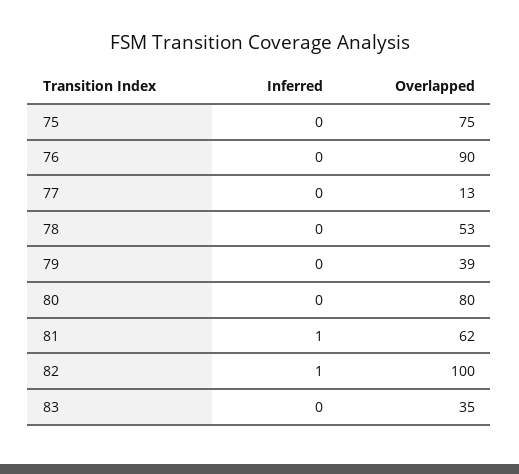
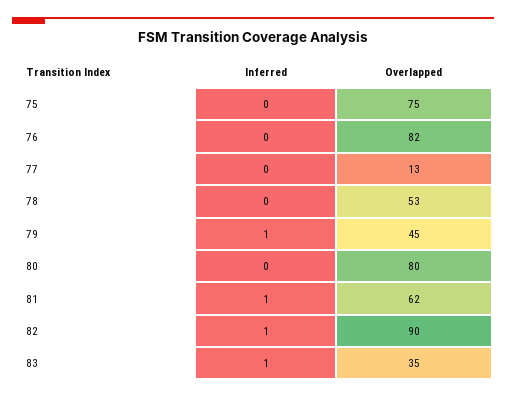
Overlapped, 76: 90 -> 82
Inferred, 79: 0 -> 1
Overlapped, 79: 39 -> 45
Overlapped, 82: 100 -> 90
Inferred, 83: 0 -> 1

